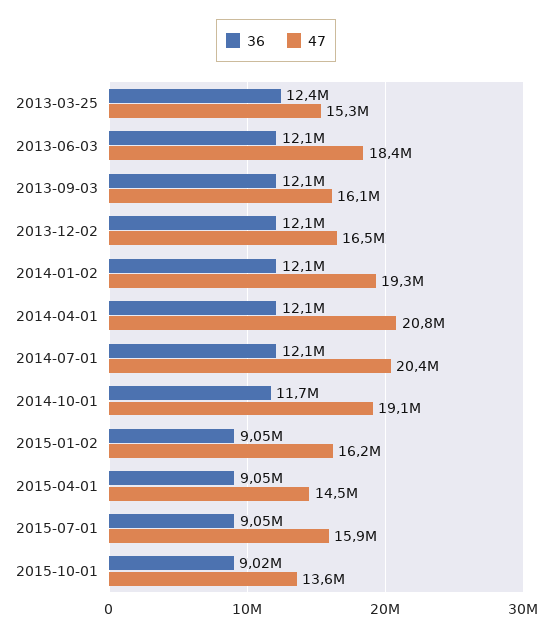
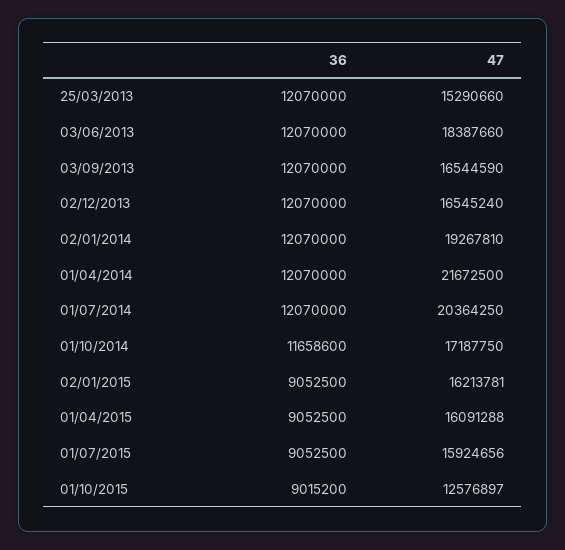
36, 2013-03-25: 12400000 -> 12070000
47, 2013-09-03: 16100000 -> 16544590
47, 2014-04-01: 20800000 -> 21672500
47, 2014-10-01: 19100000 -> 17187750
47, 2015-04-01: 14500000 -> 16091288
47, 2015-10-01: 13600000 -> 12576897

